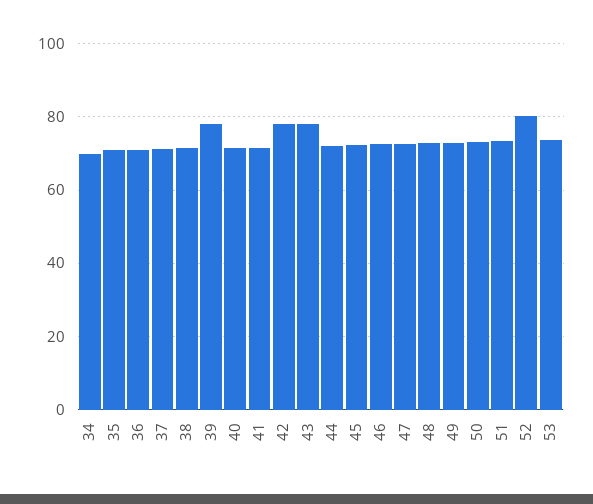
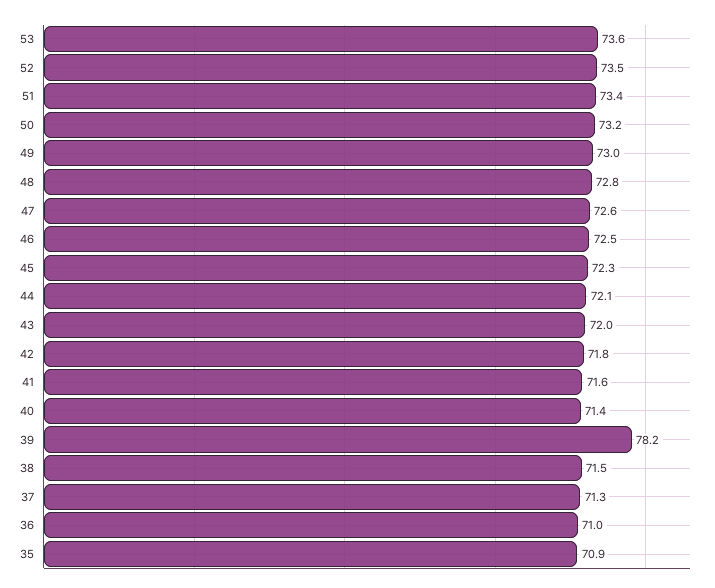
34: 70 -> none
42: 78 -> 71.8
43: 78 -> 72
52: 80 -> 73.5

